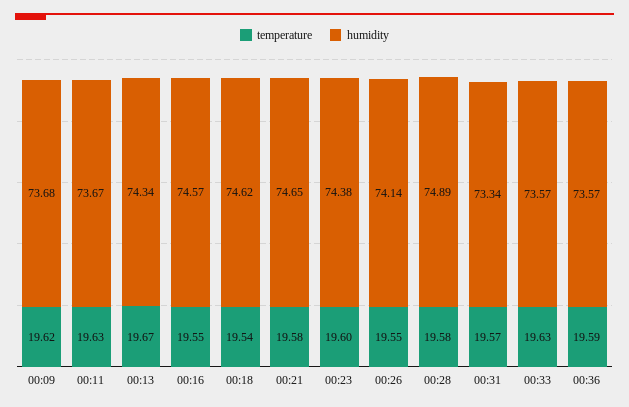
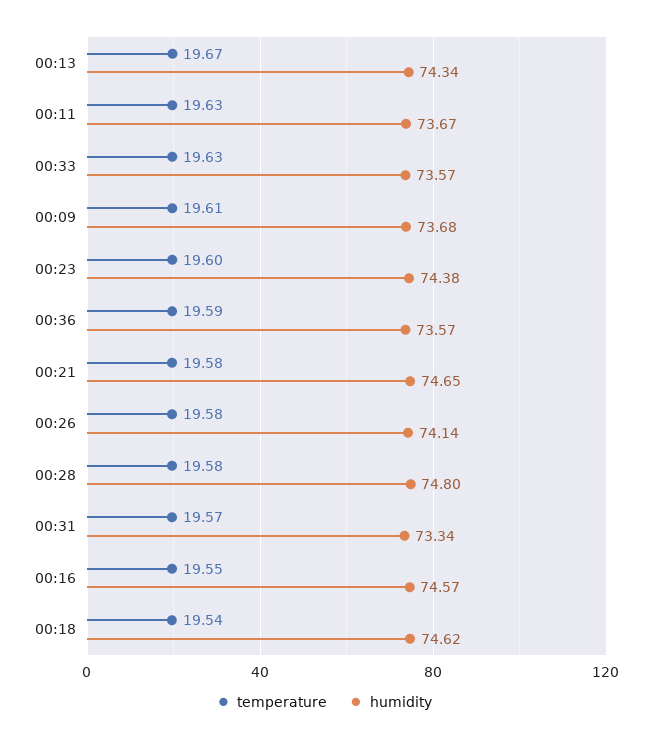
temperature, 00:09: 19.62 -> 19.61
temperature, 00:26: 19.55 -> 19.58
humidity, 00:28: 74.89 -> 74.8

